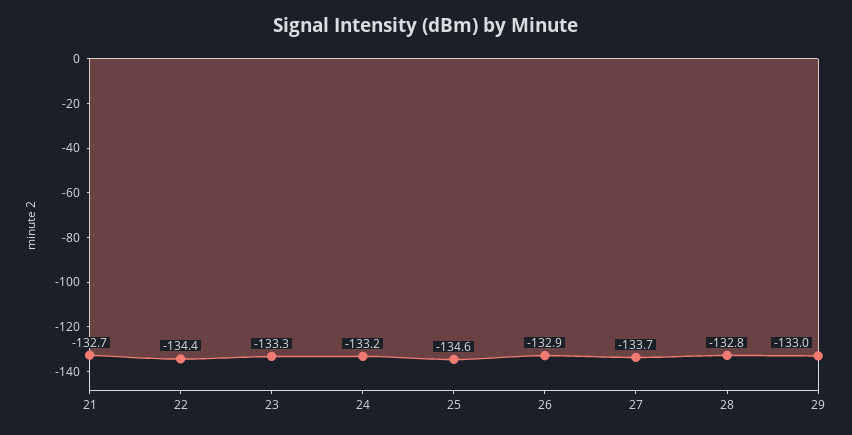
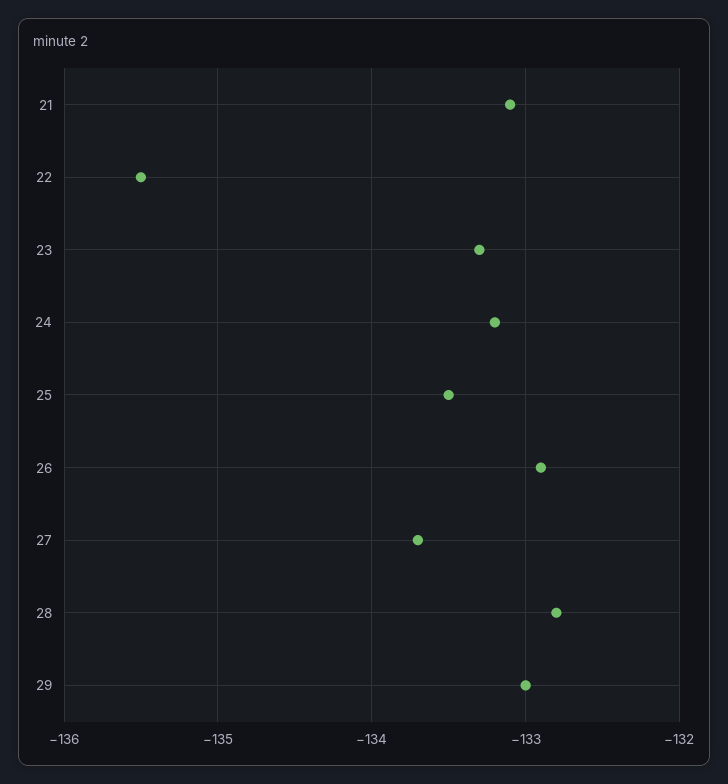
21: -132.7 -> -133.1
22: -134.4 -> -135.5
25: -134.6 -> -133.5

